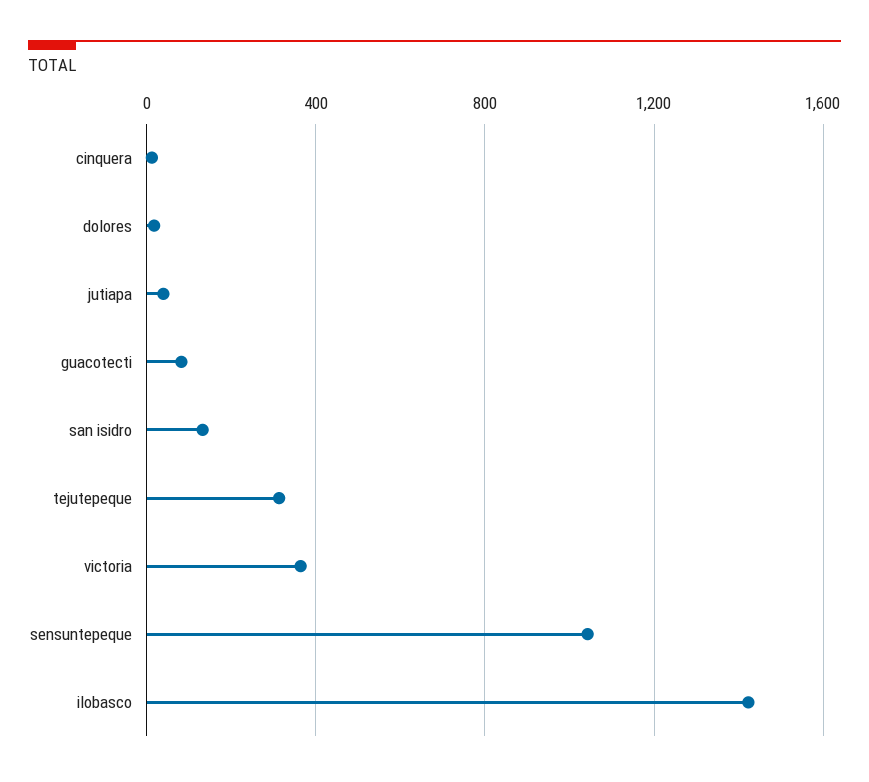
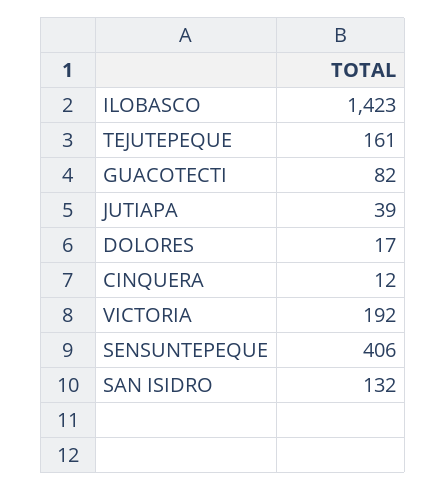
tejutepeque: 300 -> 161
victoria: 350 -> 192
sensuntepeque: 1050 -> 406

